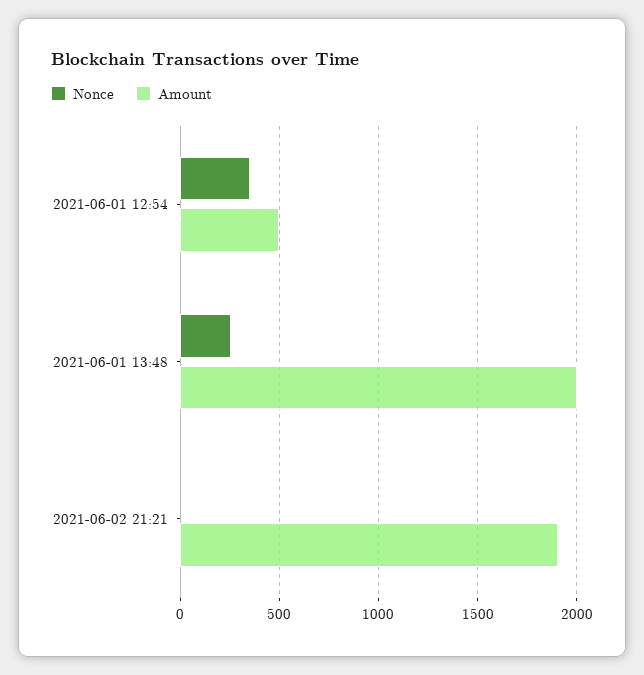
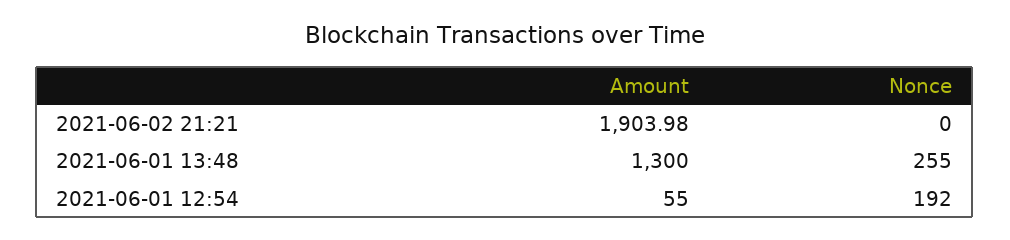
Nonce, 2021-06-01 12:54: 350 -> 192
Amount, 2021-06-01 12:54: 500 -> 55
Amount, 2021-06-01 13:48: 2000 -> 1300

